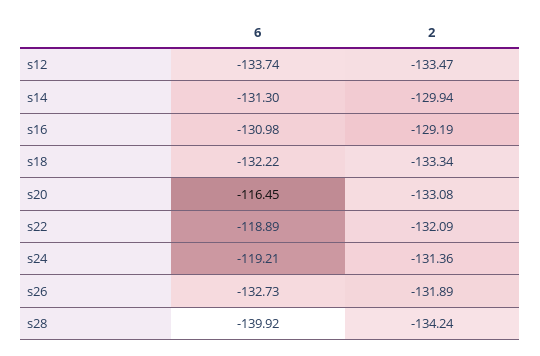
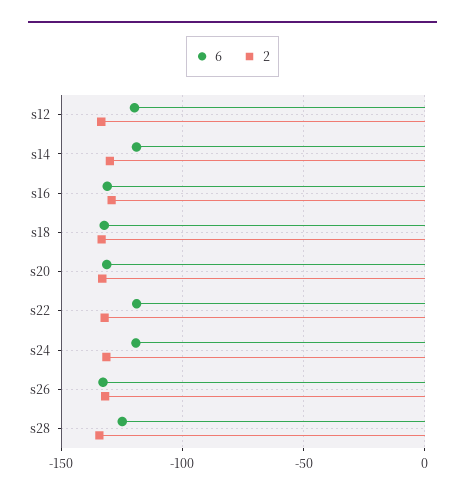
6, s12: -133.74 -> -120
6, s14: -131.3 -> -120
6, s20: -116.45 -> -130
6, s28: -139.92 -> -125

